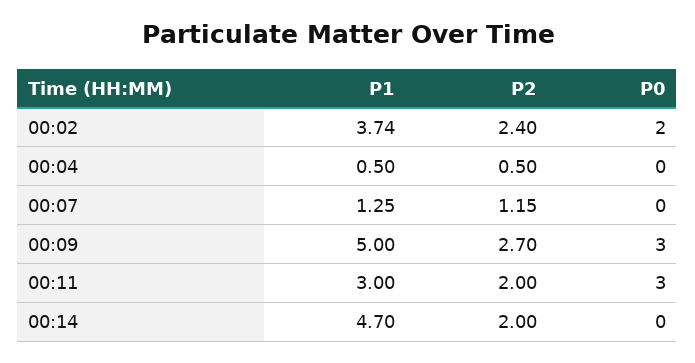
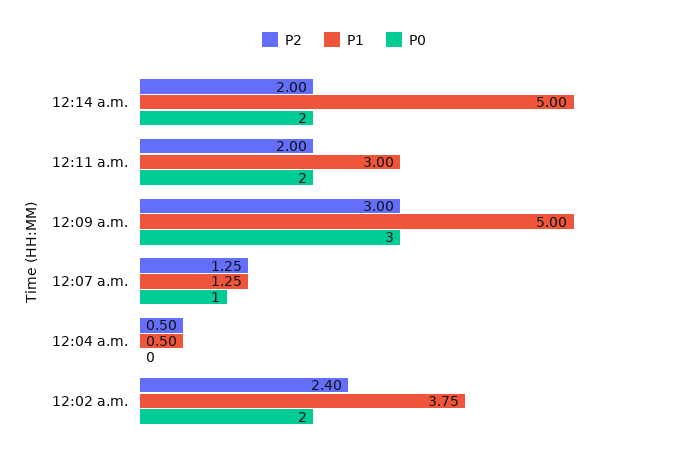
P1, 00:02: 3.74 -> 3.75
P2, 00:07: 1.15 -> 1.25
P0, 00:07: 0 -> 1
P2, 00:09: 2.7 -> 3
P0, 00:11: 3 -> 2
P1, 00:14: 4.7 -> 5
P0, 00:14: 0 -> 2

